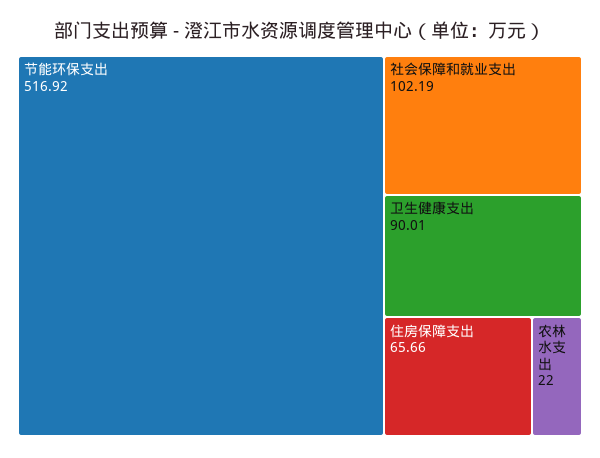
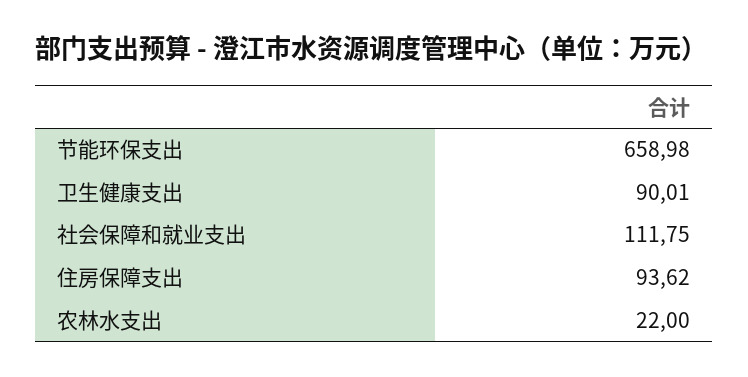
节能环保支出: 516.92 -> 658.98
社会保障和就业支出: 102.19 -> 111.75
住房保障支出: 65.66 -> 93.62

